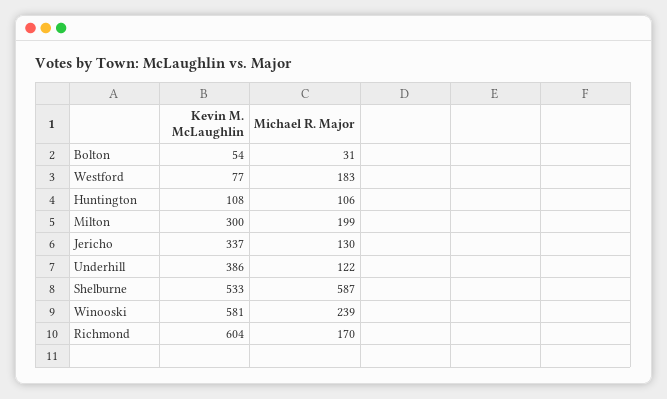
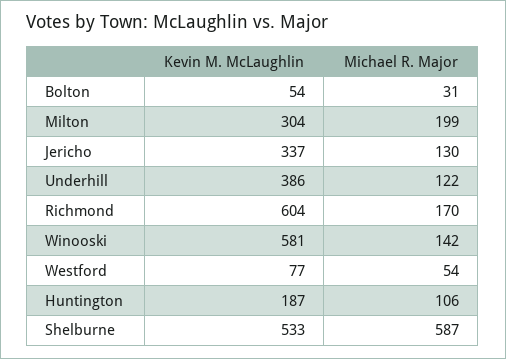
Michael R. Major, Westford: 183 -> 54
Kevin M. McLaughlin, Huntington: 108 -> 187
Kevin M. McLaughlin, Milton: 300 -> 304
Michael R. Major, Winooski: 239 -> 142

